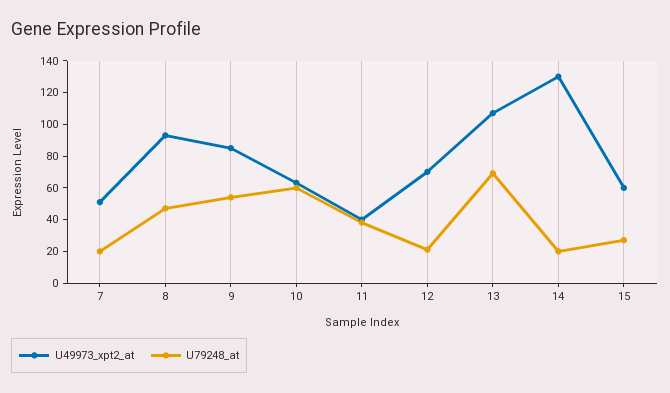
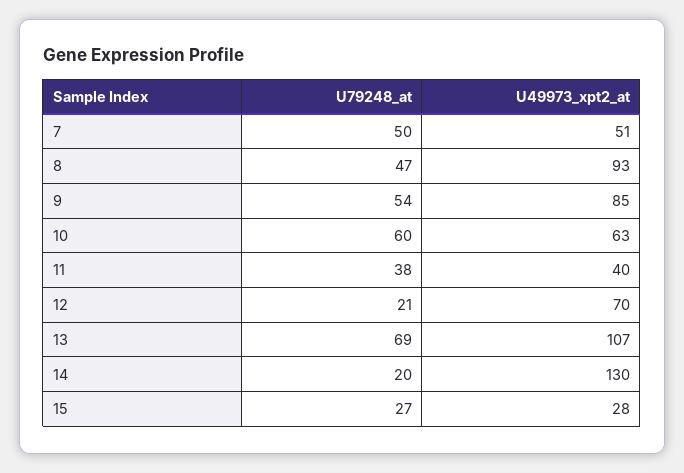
U79248_at, 7: 20 -> 50
U49973_xpt2_at, 15: 60 -> 28

